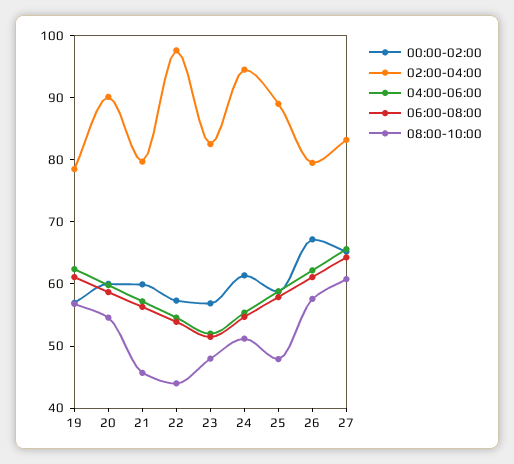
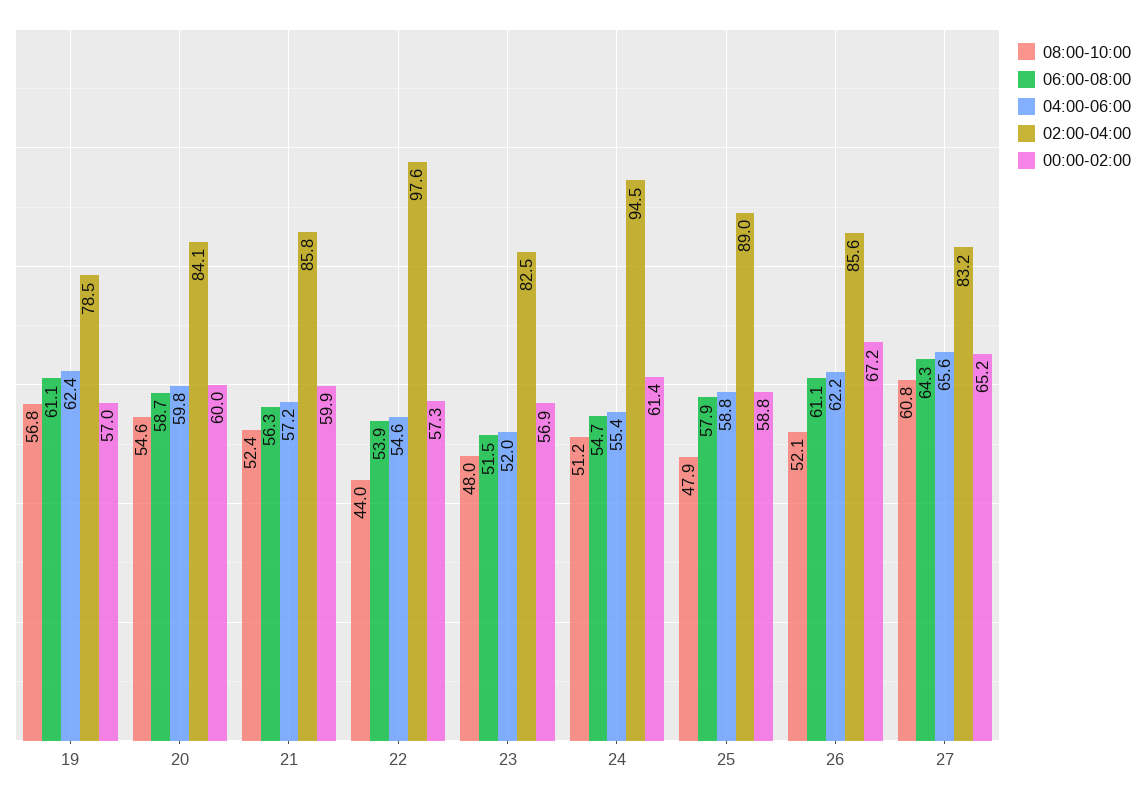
02:00-04:00, 20: 90 -> 84.1
02:00-04:00, 21: 80 -> 85.8
08:00-10:00, 21: 46 -> 52.4
02:00-04:00, 26: 80 -> 85.6
08:00-10:00, 26: 58 -> 52.1

